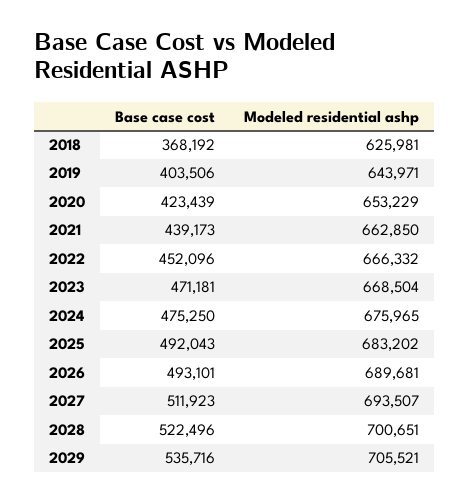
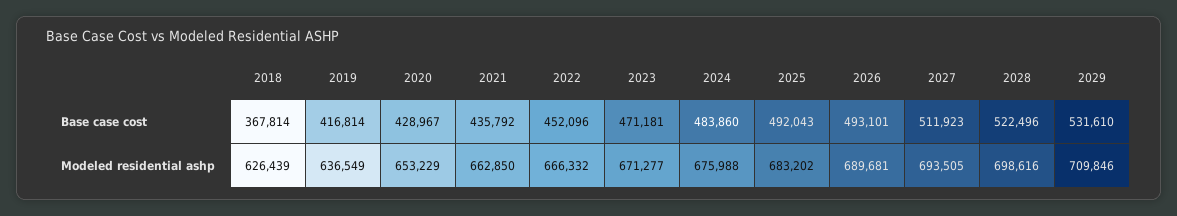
Base case cost, 2018: 368192 -> 367814
Modeled residential ashp, 2018: 625981 -> 626439
Base case cost, 2019: 403506 -> 416814
Modeled residential ashp, 2019: 643971 -> 636549
Base case cost, 2020: 423439 -> 428967
Base case cost, 2021: 439173 -> 435792
Modeled residential ashp, 2023: 668504 -> 671277
Base case cost, 2024: 475250 -> 483860
Modeled residential ashp, 2024: 675965 -> 675988
Modeled residential ashp, 2027: 693507 -> 693505
Modeled residential ashp, 2028: 700651 -> 698616
Base case cost, 2029: 535716 -> 531610
Modeled residential ashp, 2029: 705521 -> 709846

